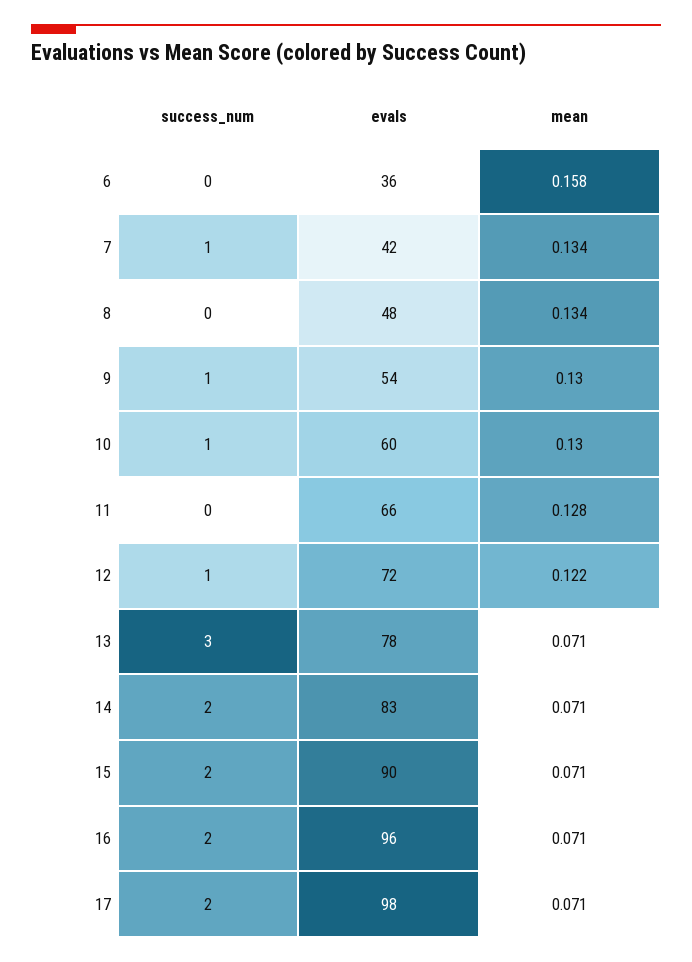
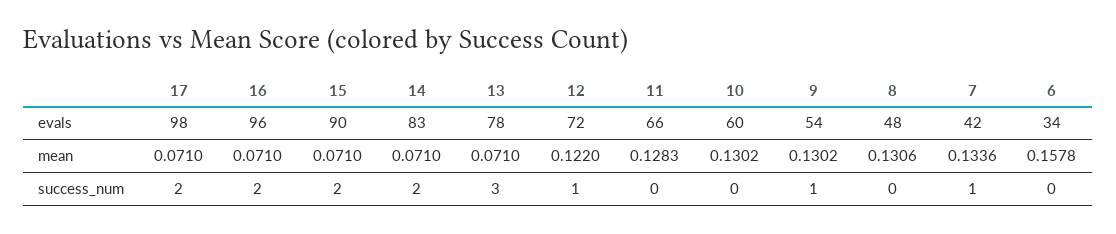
evals, 6: 36 -> 34
mean, 8: 0.134 -> 0.1306
success_num, 10: 1 -> 0

